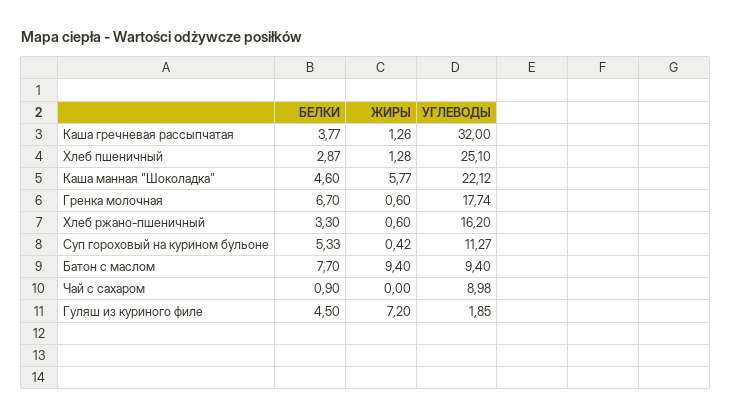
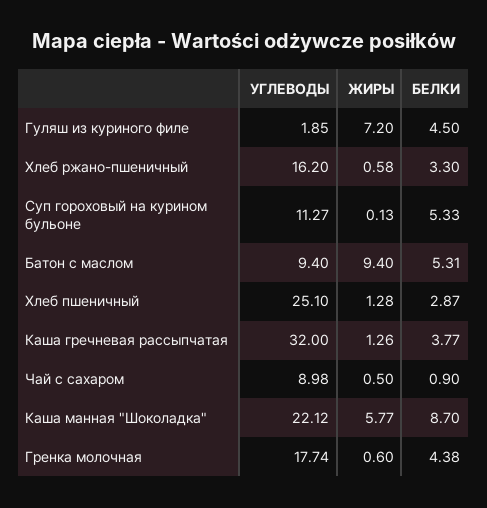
БЕЛКИ, Каша манная "Шоколадка": 4.6 -> 8.7
БЕЛКИ, Гренка молочная: 6.7 -> 4.38
ЖИРЫ, Хлеб ржано-пшеничный: 0.6 -> 0.58
ЖИРЫ, Суп гороховый на курином бульоне: 0.42 -> 0.13
БЕЛКИ, Батон с маслом: 7.7 -> 5.31
ЖИРЫ, Чай с сахаром: 0 -> 0.5

